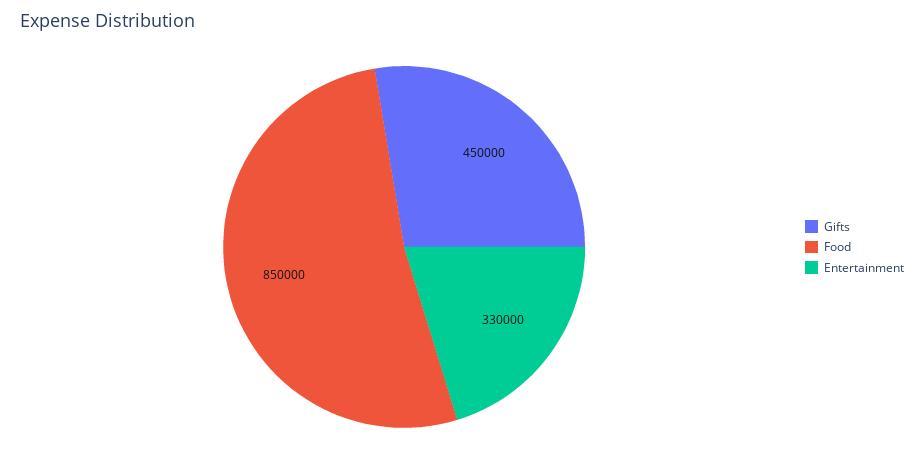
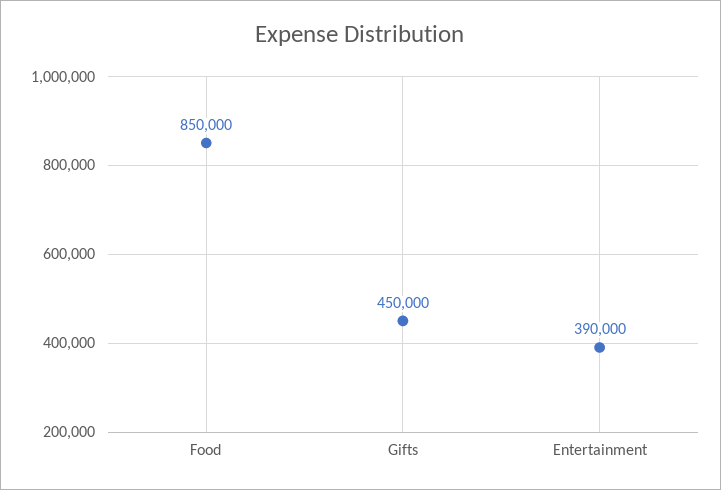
Entertainment: 330000 -> 390000

